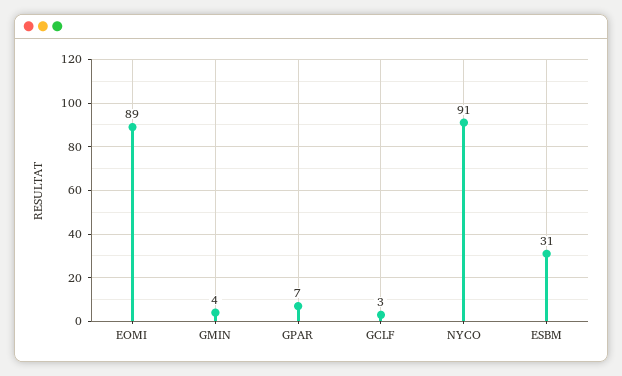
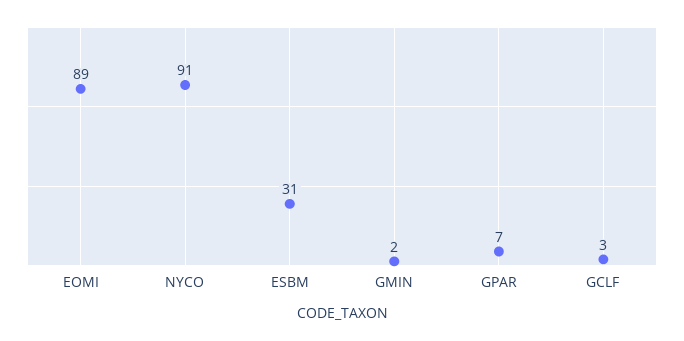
GMIN: 4 -> 2

